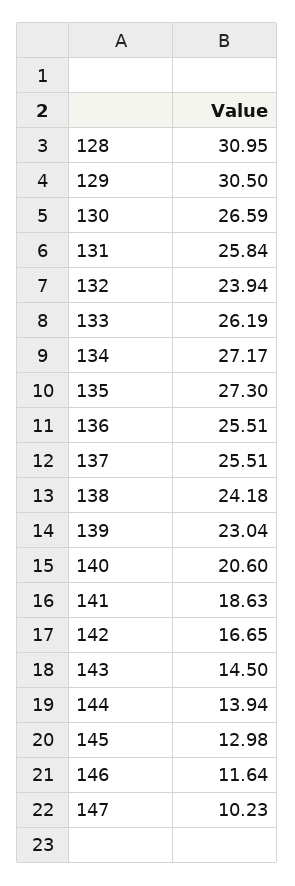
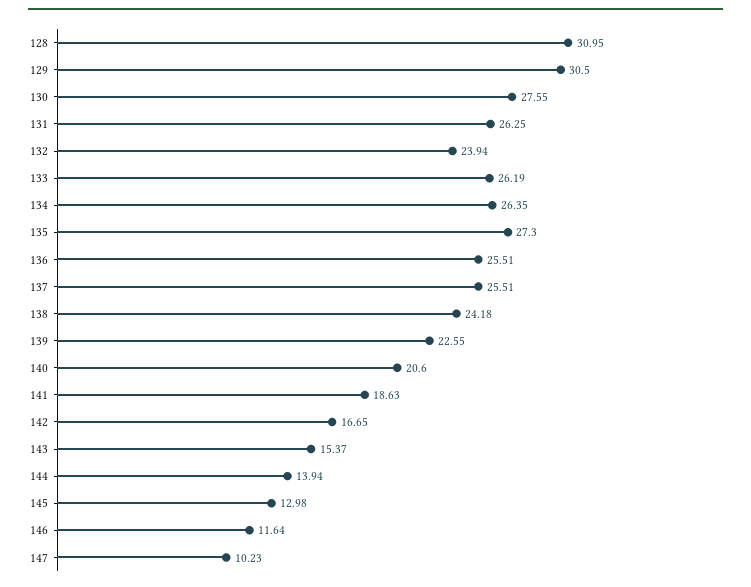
130: 26.59 -> 27.55
131: 25.84 -> 26.25
134: 27.17 -> 26.35
139: 23.04 -> 22.55
143: 14.5 -> 15.37

